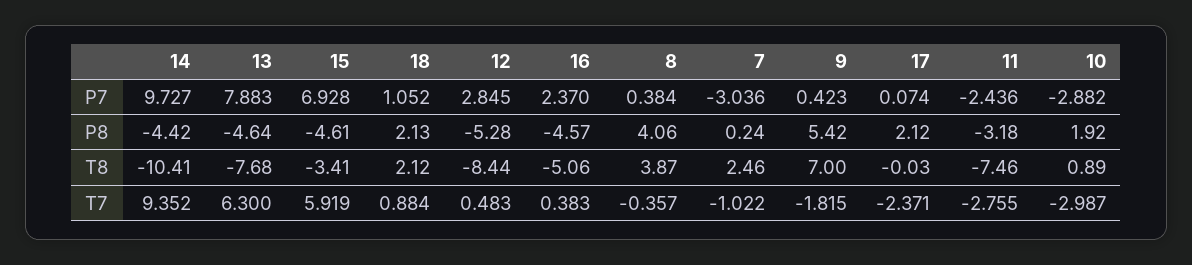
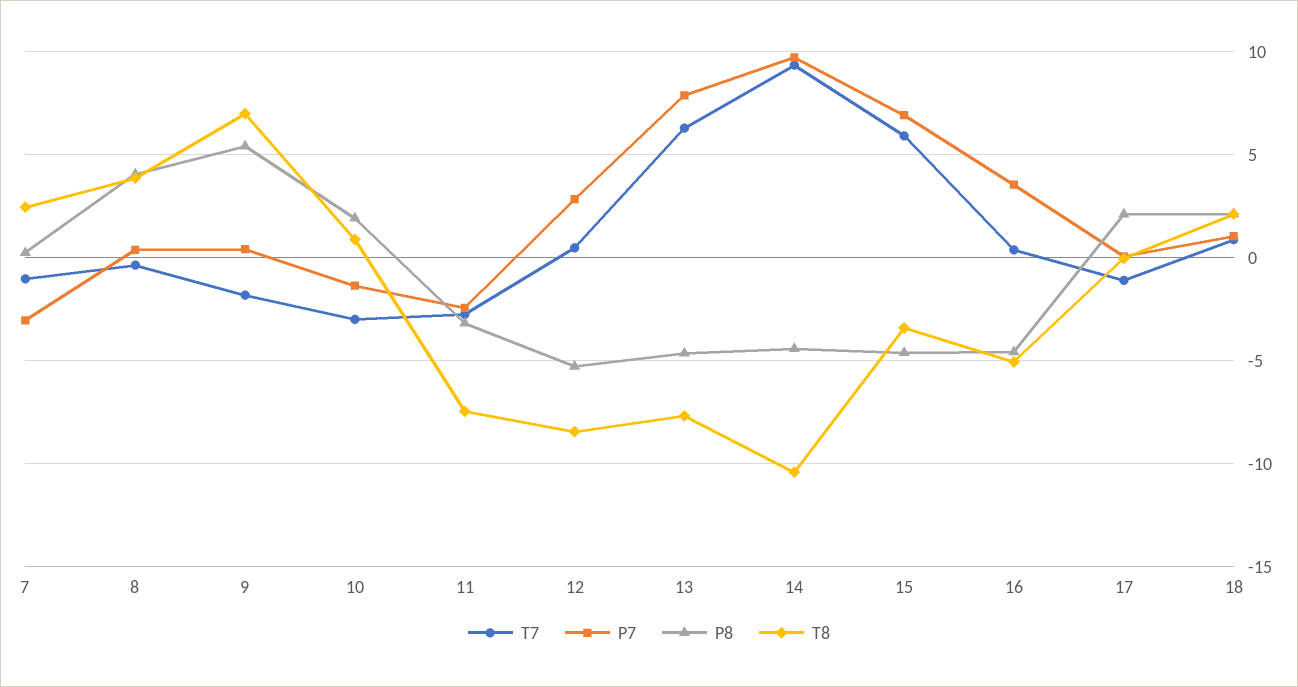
P7, 16: 2.37 -> 3.5
P7, 10: -2.882 -> -1.5
T7, 17: -2.371 -> -1

